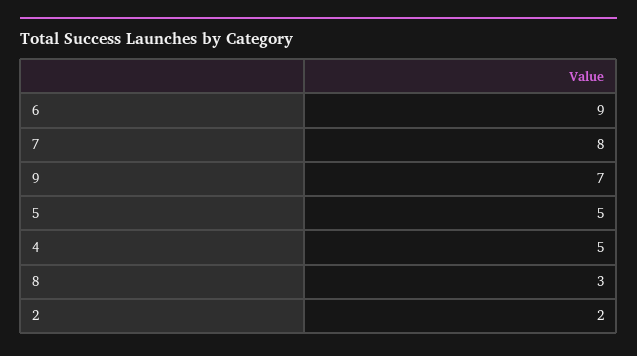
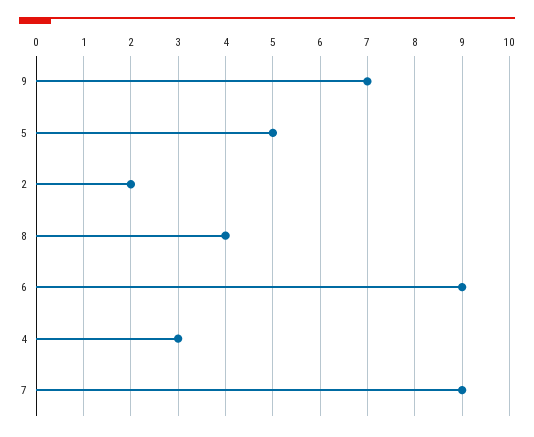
7: 8 -> 9
4: 5 -> 3
8: 3 -> 4

